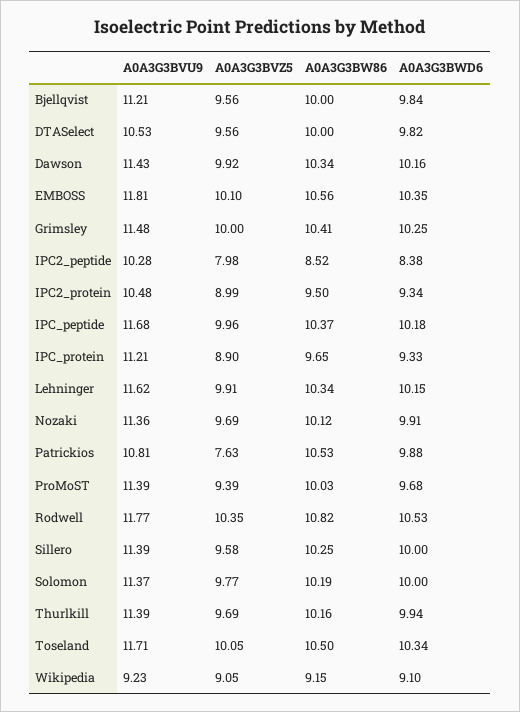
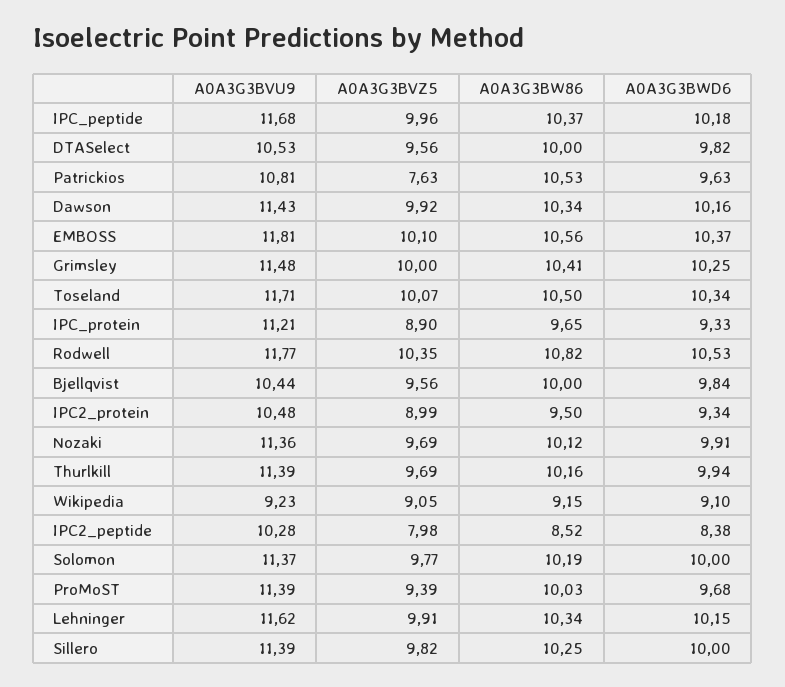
A0A3G3BVU9, Bjellqvist: 11.21 -> 10.44
A0A3G3BWD6, EMBOSS: 10.35 -> 10.37
A0A3G3BWD6, Patrickios: 9.88 -> 9.63
A0A3G3BVZ5, Sillero: 9.58 -> 9.82
A0A3G3BVZ5, Toseland: 10.05 -> 10.07

